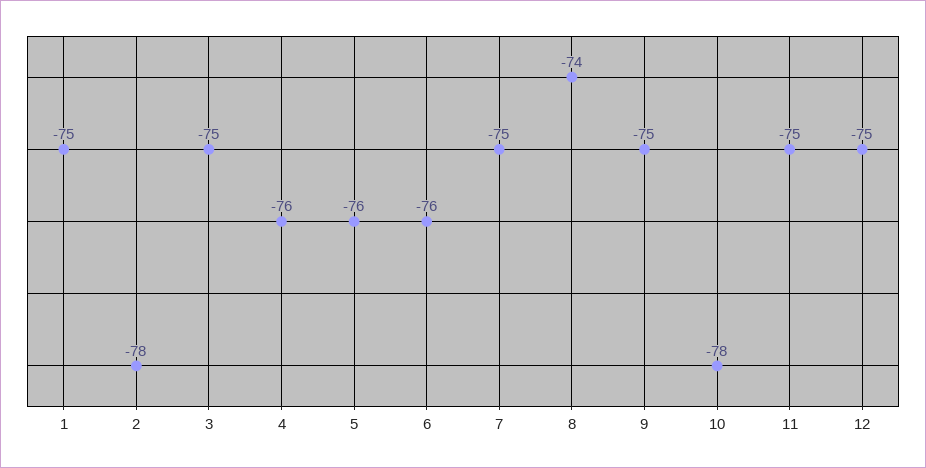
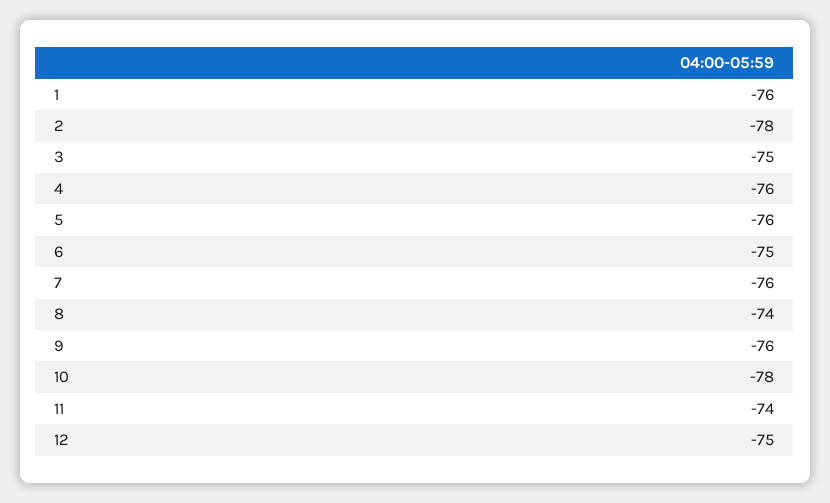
1: -75 -> -76
6: -76 -> -75
7: -75 -> -76
9: -75 -> -76
11: -75 -> -74

